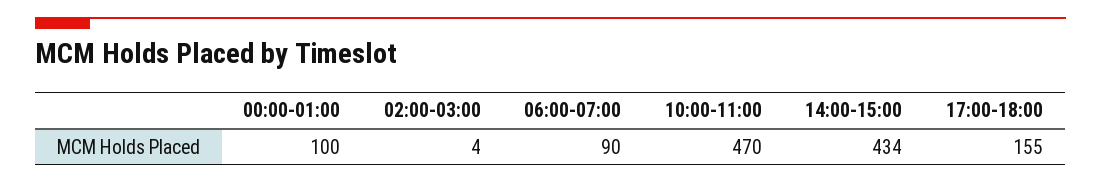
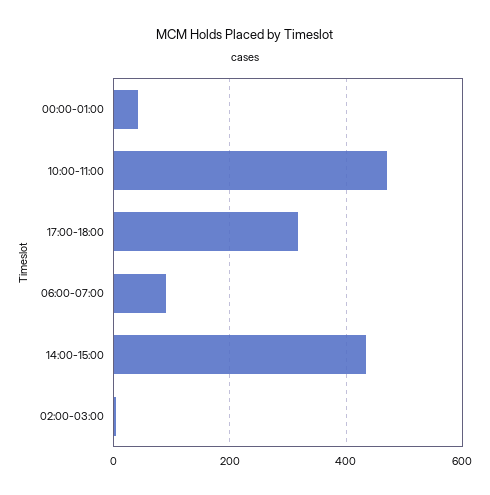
00:00-01:00: 100 -> 40
17:00-18:00: 155 -> 320

